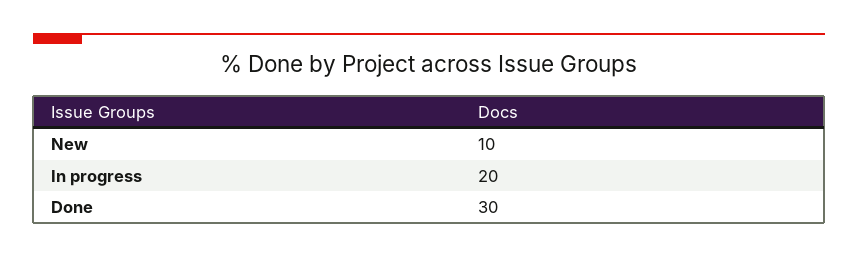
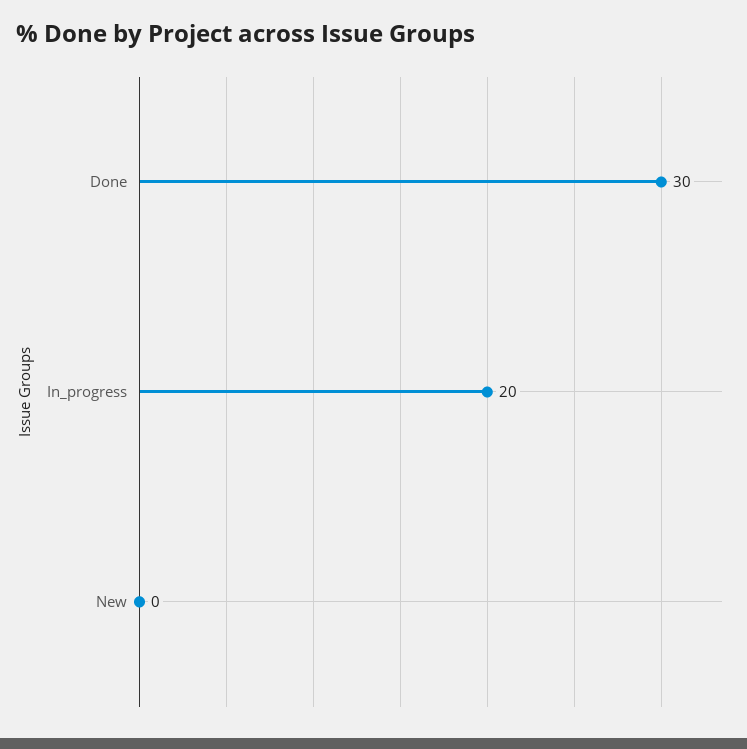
New: 10 -> 0

